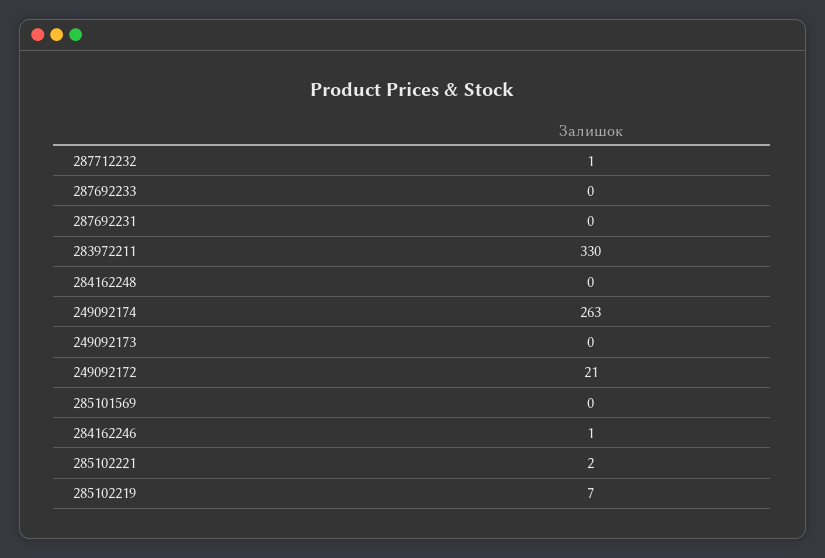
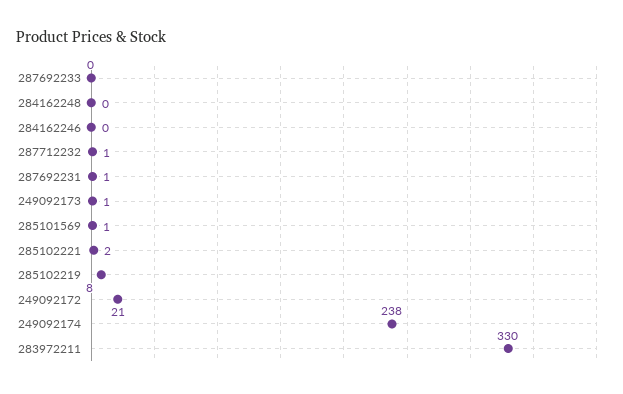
287692231: 0 -> 1
249092174: 263 -> 238
249092173: 0 -> 1
285101569: 0 -> 1
284162246: 1 -> 0
285102219: 7 -> 8

